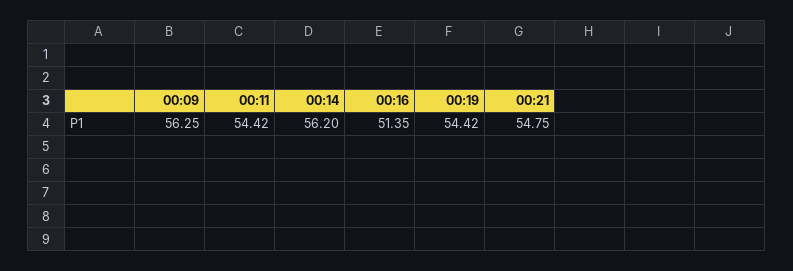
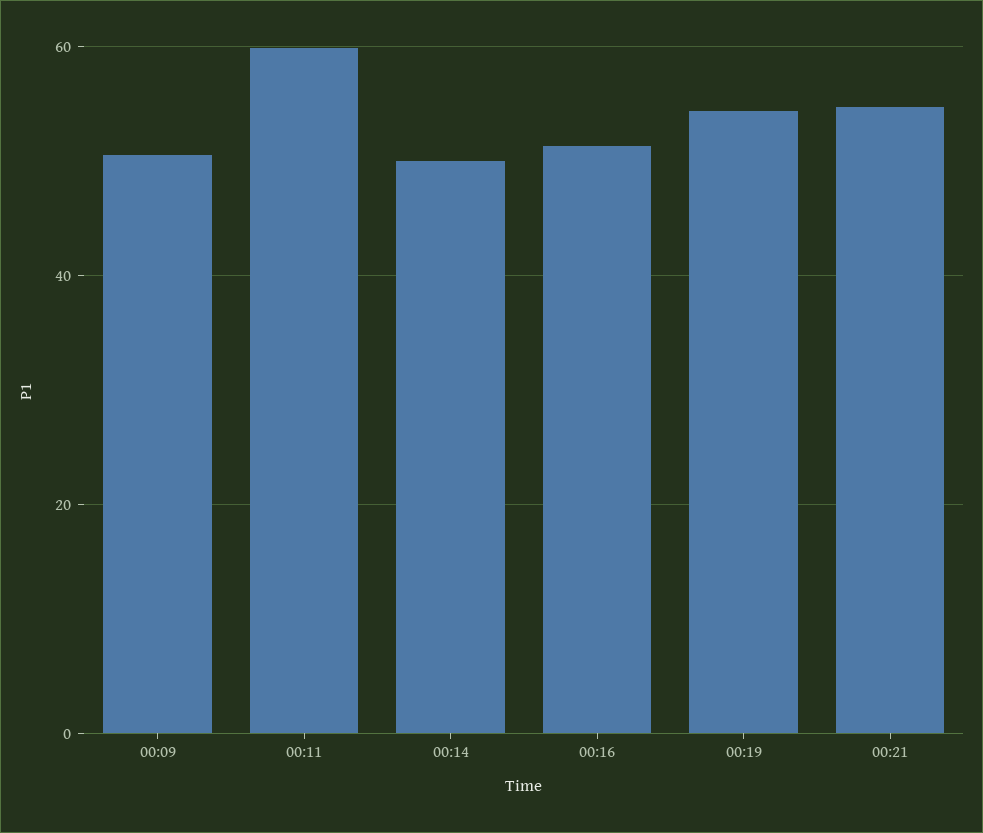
00:09: 56.25 -> 50
00:11: 54.42 -> 60
00:14: 56.2 -> 50

